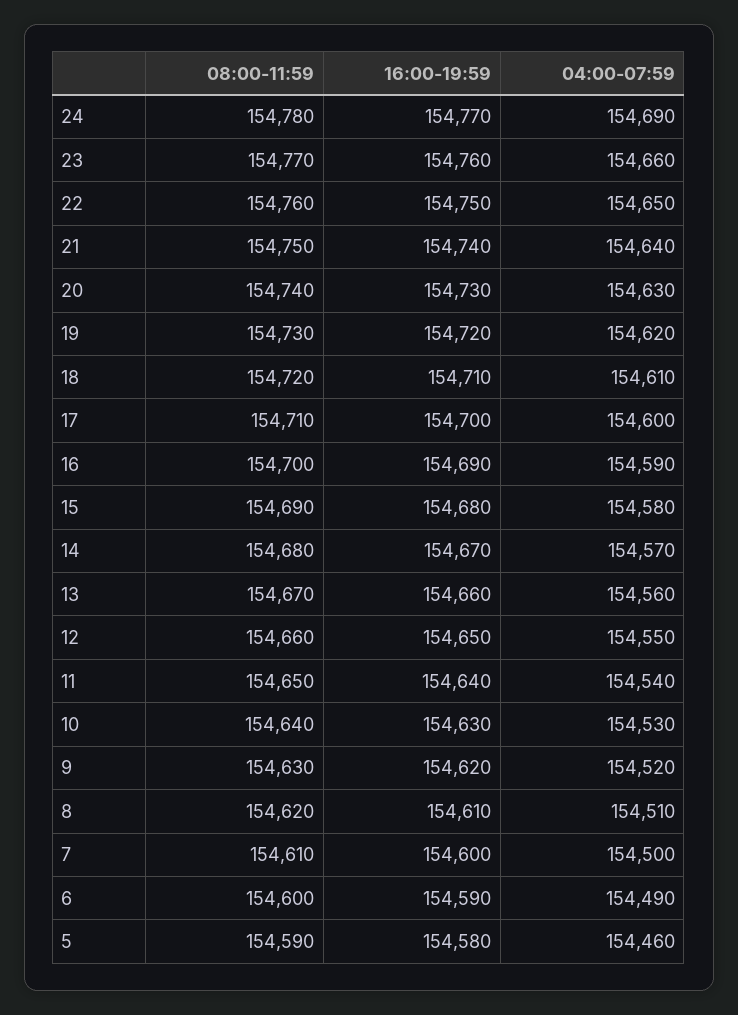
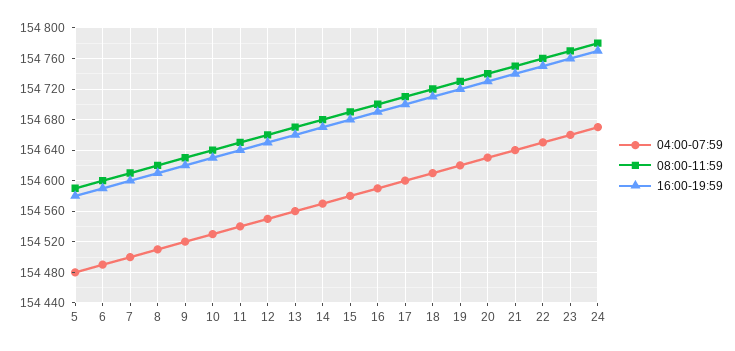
04:00-07:59, 24: 154690 -> 154670
04:00-07:59, 5: 154460 -> 154480

